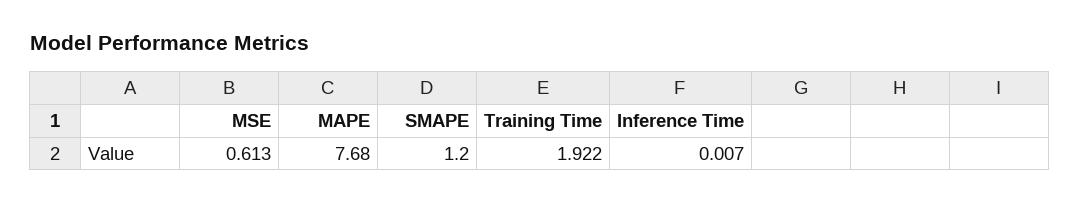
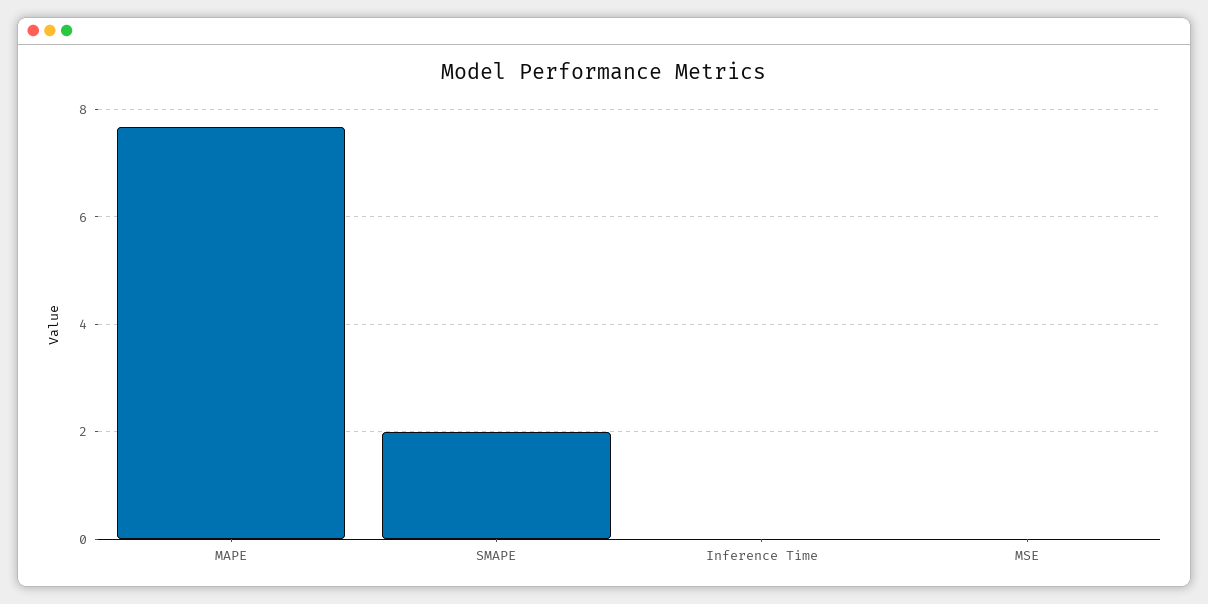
MSE: 0.613 -> 0
SMAPE: 1.2 -> 2
Training Time: 1.922 -> none

